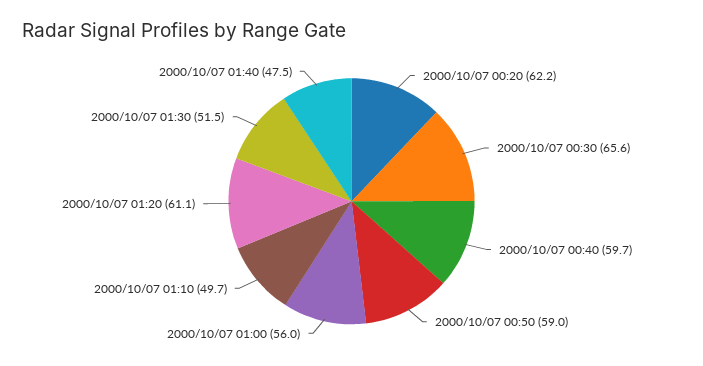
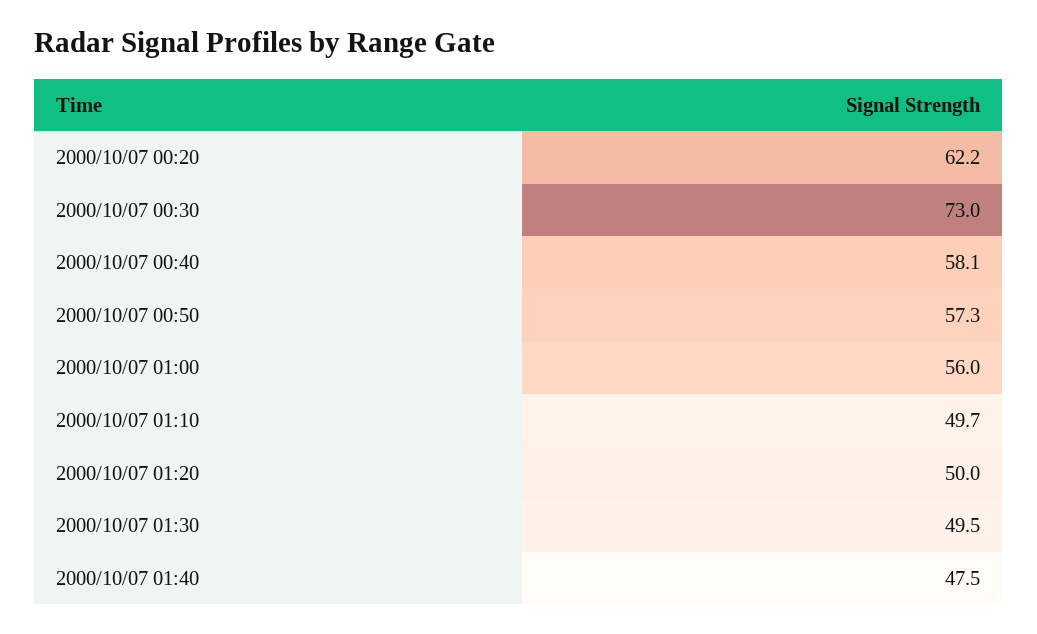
2000/10/07 00:30: 65.6 -> 73
2000/10/07 00:40: 59.7 -> 58.1
2000/10/07 00:50: 59 -> 57.3
2000/10/07 01:20: 61.1 -> 50
2000/10/07 01:30: 51.5 -> 49.5

